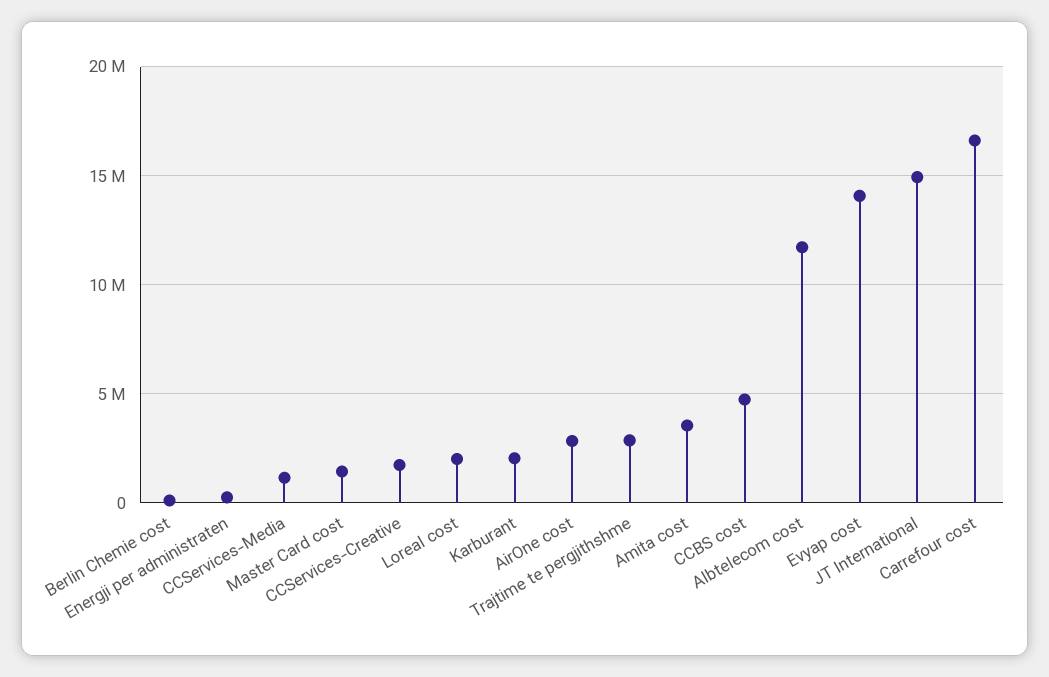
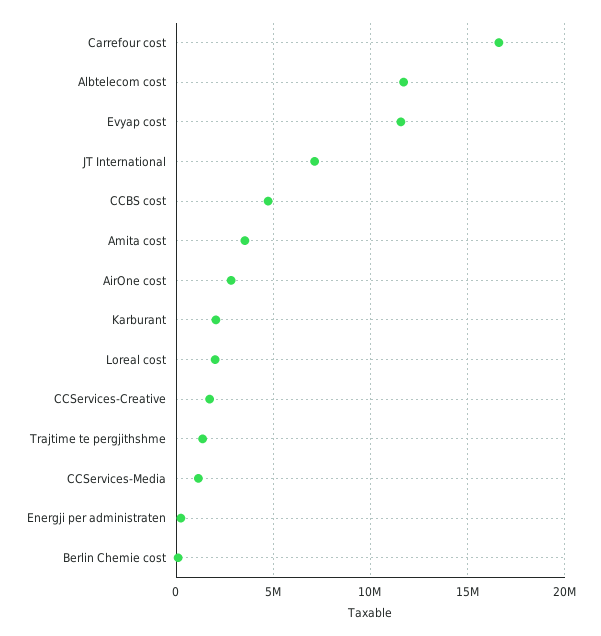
Master Card cost: 1500000 -> none
Trajtime te pergjithshme: 3000000 -> 1500000
Evyap cost: 14000000 -> 11500000
JT International: 15000000 -> 7000000

